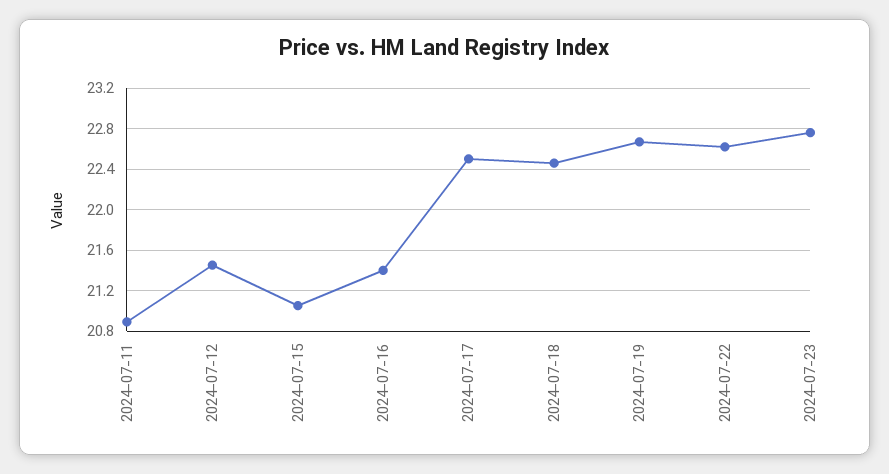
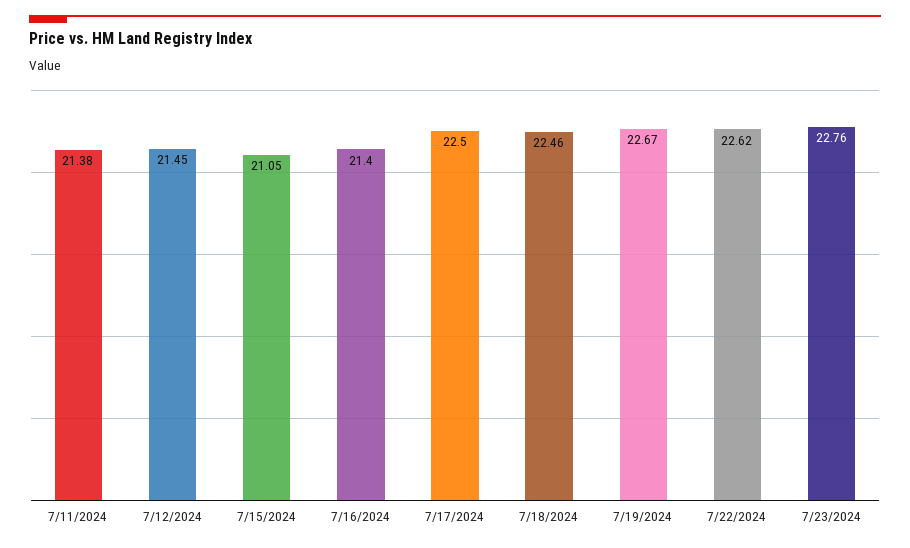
2024-07-11: 20.9 -> 21.38

